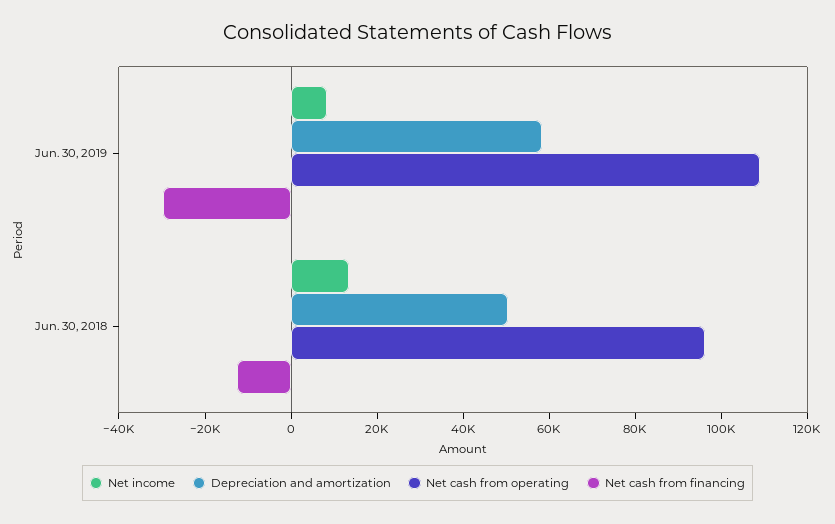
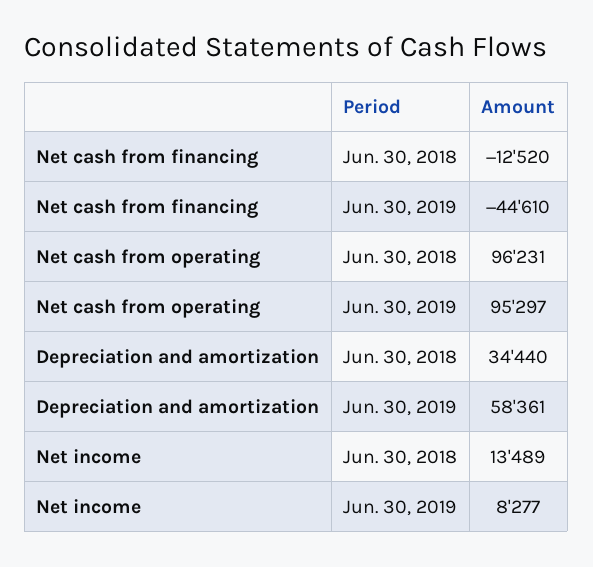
Net cash from operating, Jun. 30, 2019: 110000 -> 95297
Net cash from financing, Jun. 30, 2019: -30000 -> -44610
Depreciation and amortization, Jun. 30, 2018: 50000 -> 34440

